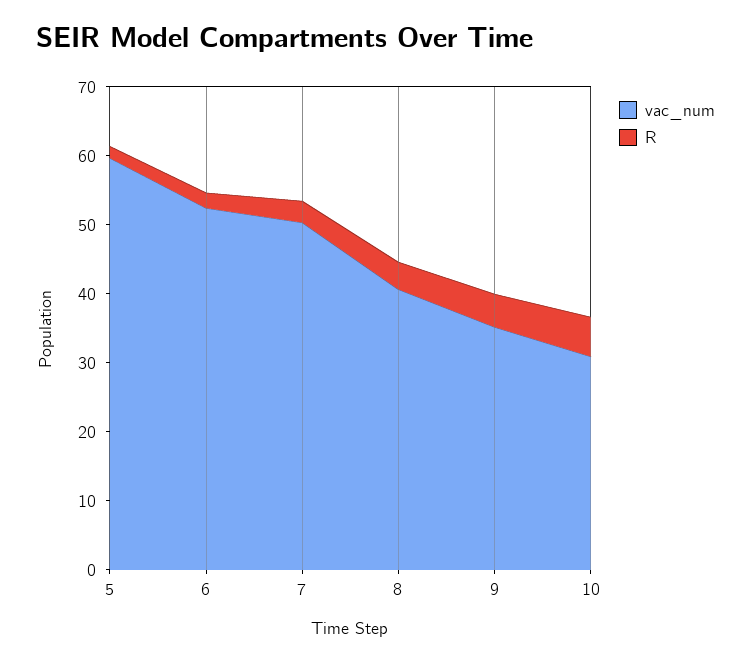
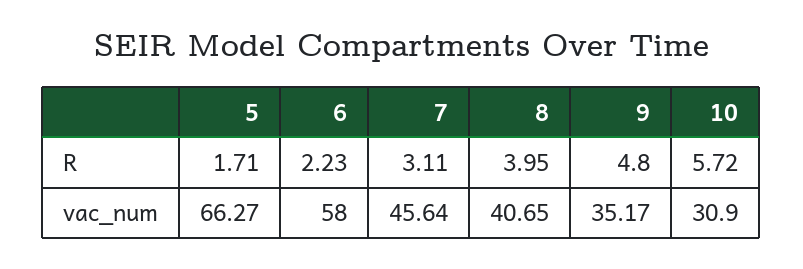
vac_num, 5: 60 -> 66.27
vac_num, 6: 52 -> 58
vac_num, 7: 50 -> 45.64

